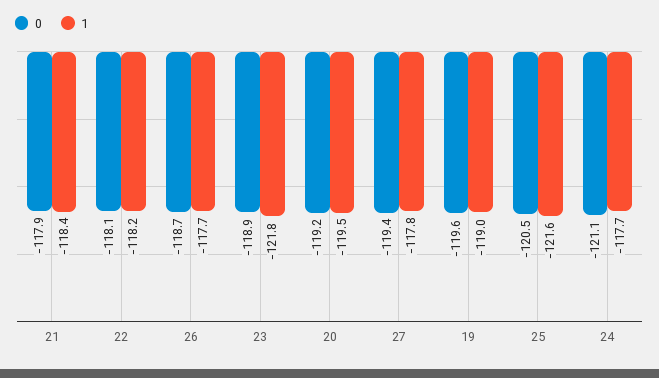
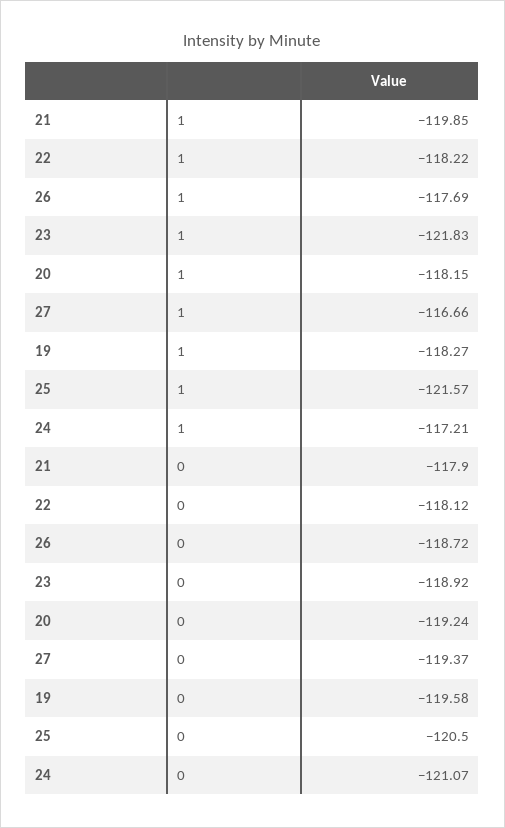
1, 21: -118.4 -> -119.85
1, 20: -119.5 -> -118.15
1, 27: -117.8 -> -116.66
1, 19: -119 -> -118.27
1, 24: -117.7 -> -117.21

